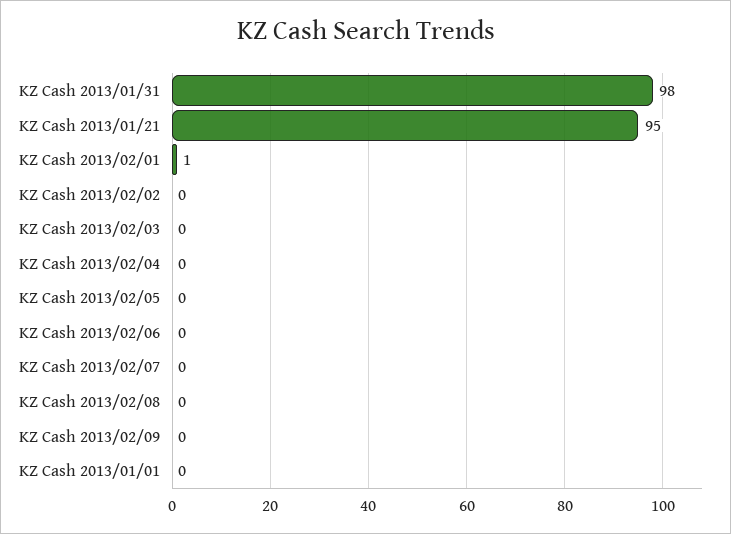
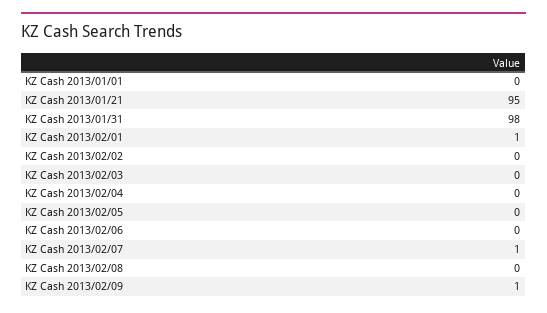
KZ Cash 2013/02/07: 0 -> 1
KZ Cash 2013/02/09: 0 -> 1

